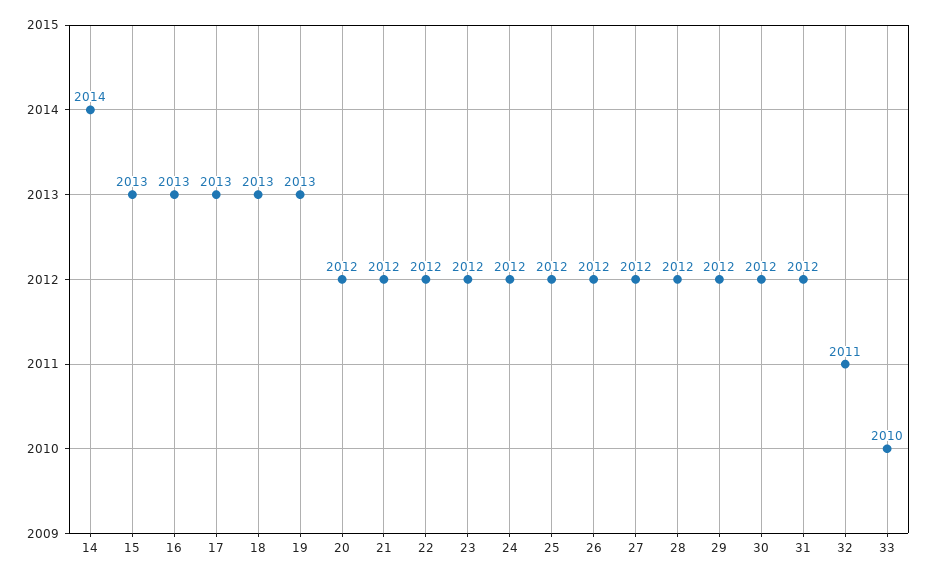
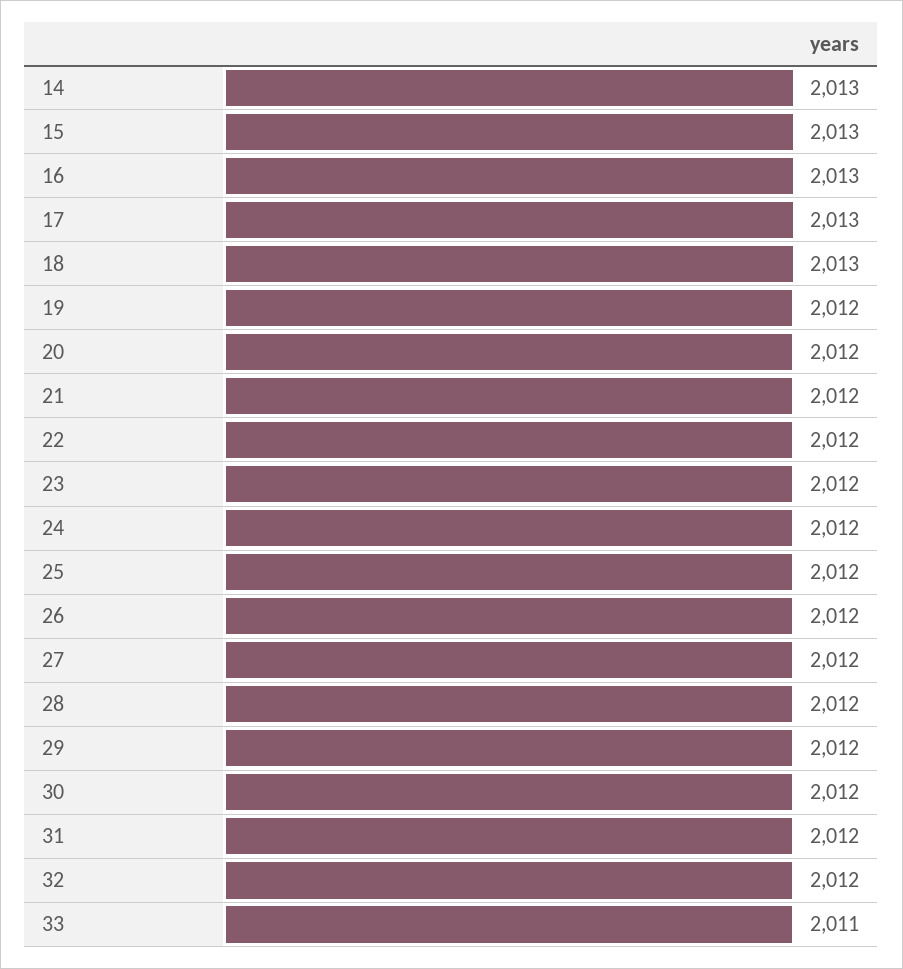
14: 2014 -> 2013
19: 2013 -> 2012
32: 2011 -> 2012
33: 2010 -> 2011

